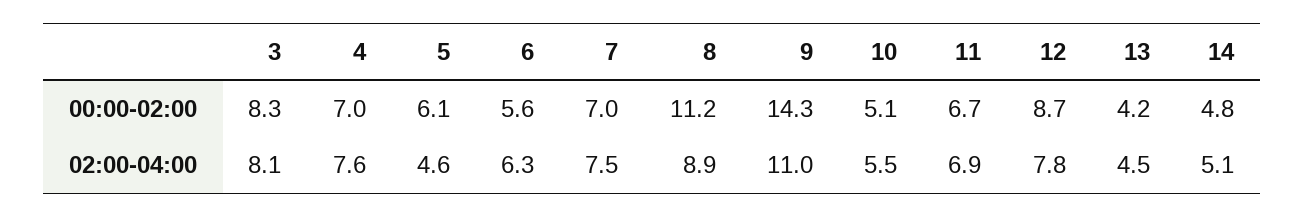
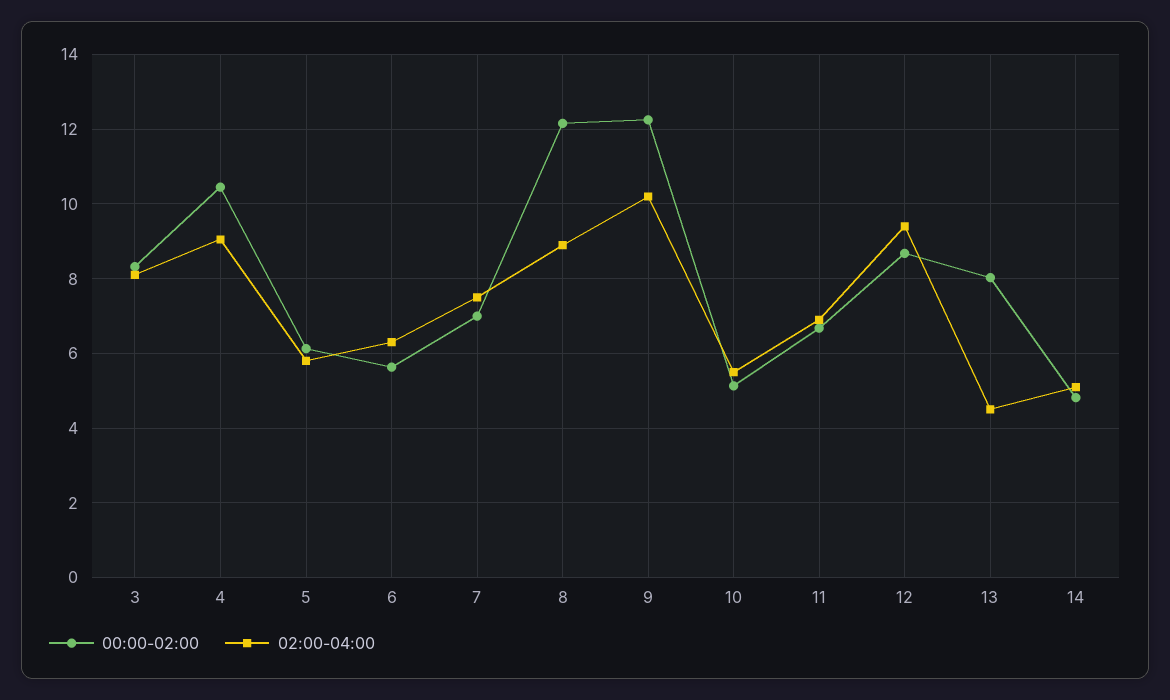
00:00-02:00, 4: 7 -> 10.4
00:00-02:00, 8: 11.2 -> 12.2
00:00-02:00, 9: 14.3 -> 12.2
00:00-02:00, 13: 4.2 -> 8
02:00-04:00, 4: 7.6 -> 9
02:00-04:00, 5: 4.6 -> 5.8
02:00-04:00, 9: 11 -> 10.2
02:00-04:00, 12: 7.8 -> 9.4

